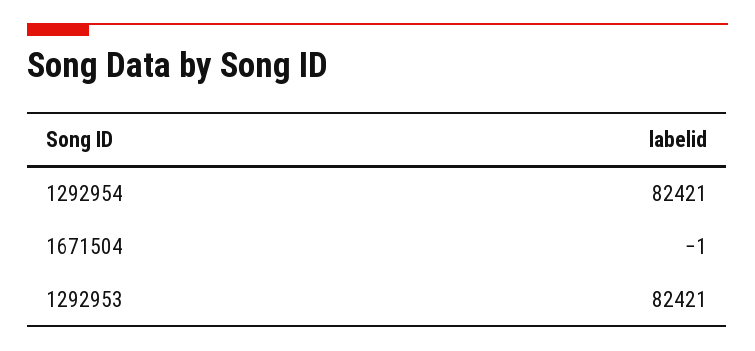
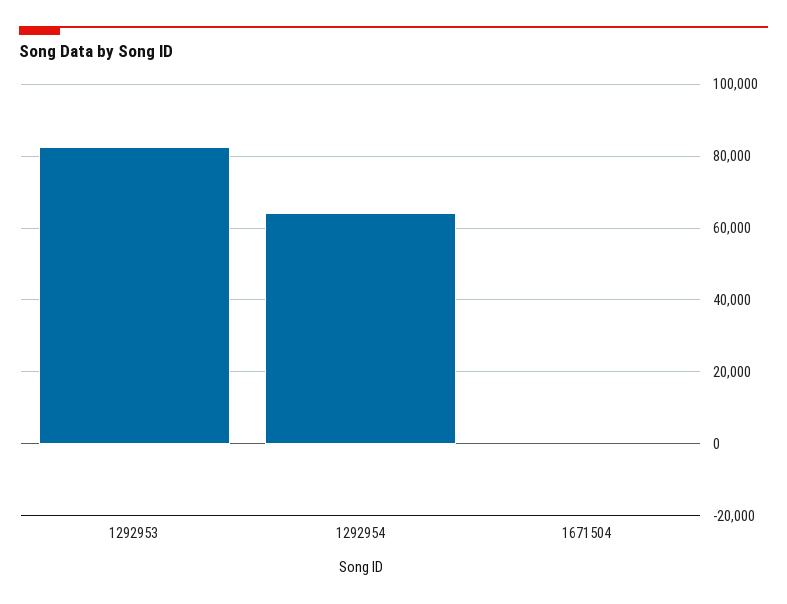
1292954: 82421 -> 64000

